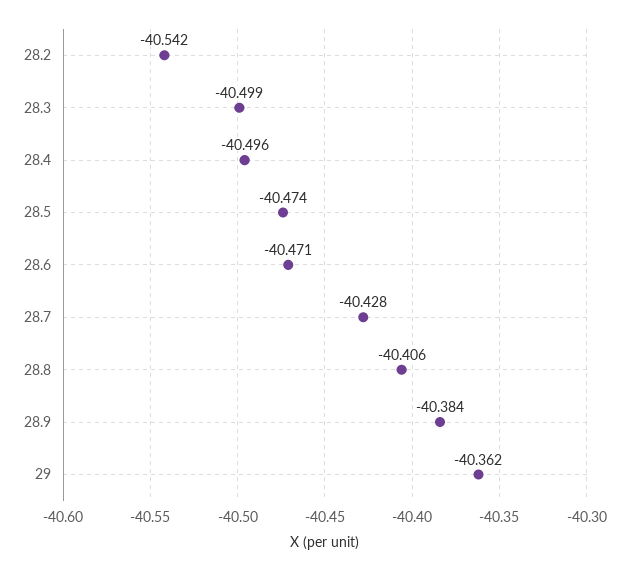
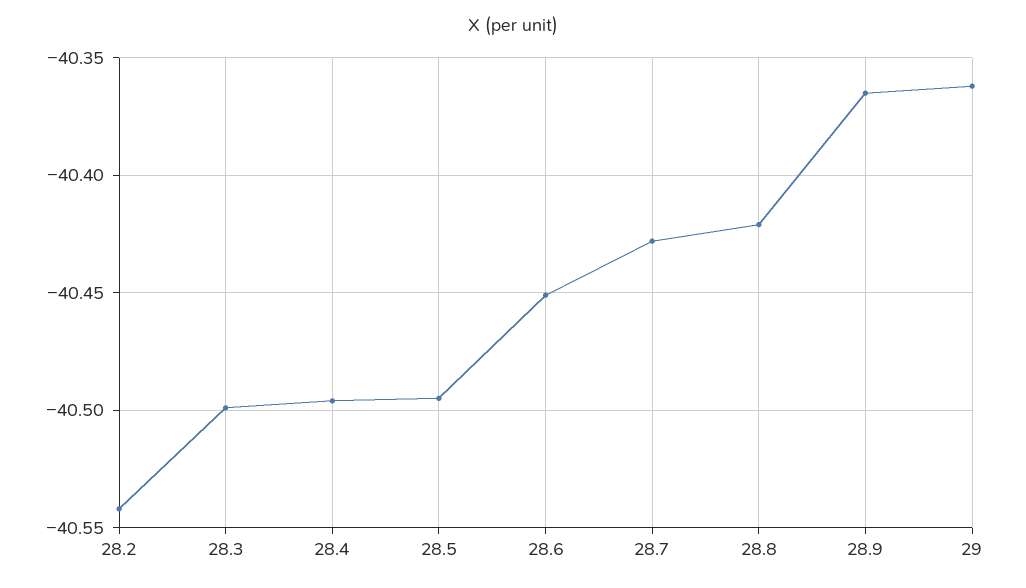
28.5: -40.474 -> -40.495
28.6: -40.471 -> -40.45
28.8: -40.406 -> -40.42
28.9: -40.384 -> -40.365

